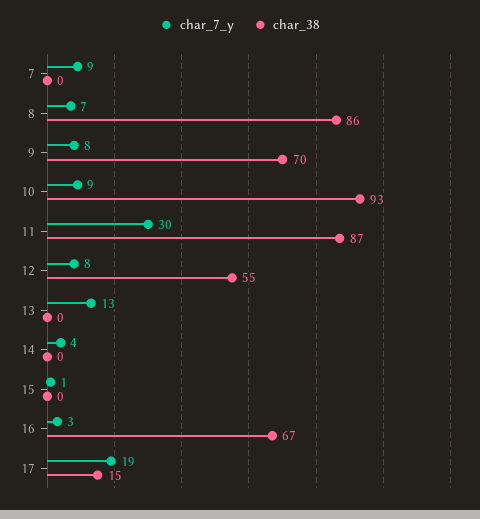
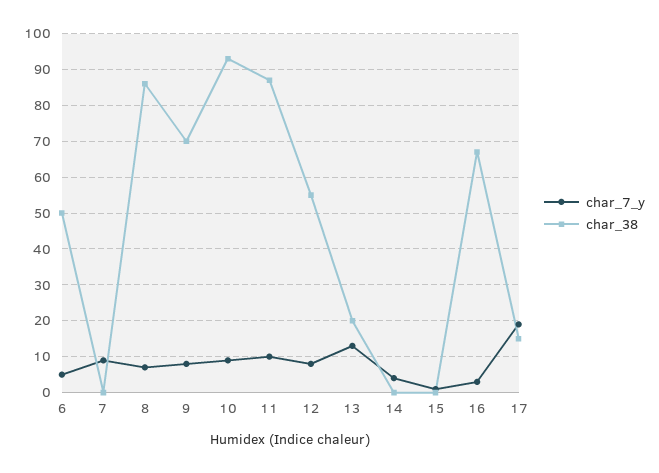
char_7_y, 11: 30 -> 10
char_38, 13: 0 -> 20
char_7_y, 6: none -> 5
char_38, 6: none -> 50

